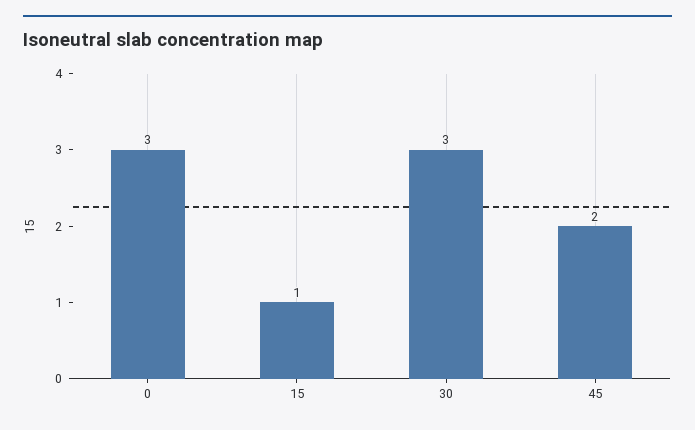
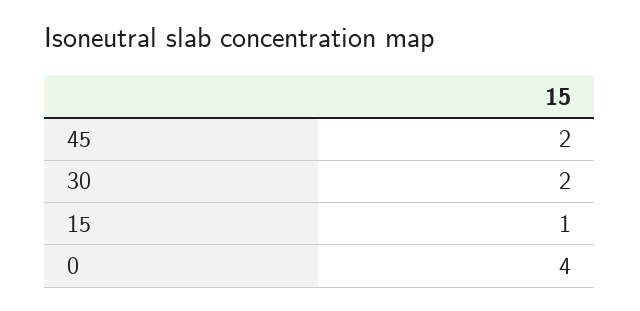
0: 3 -> 4
30: 3 -> 2

